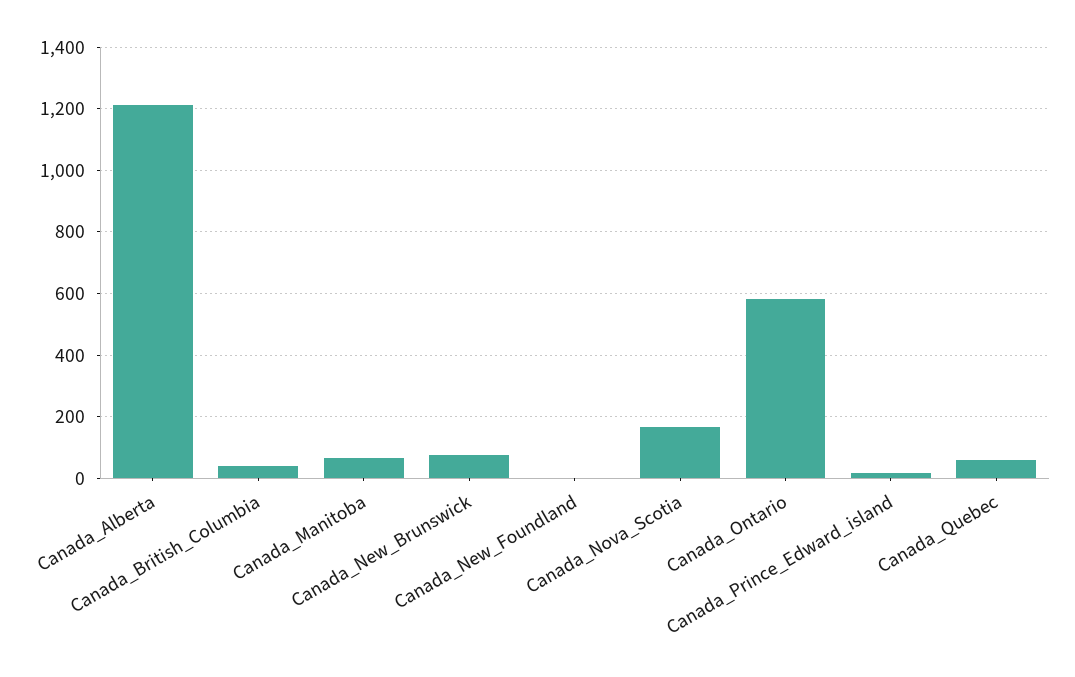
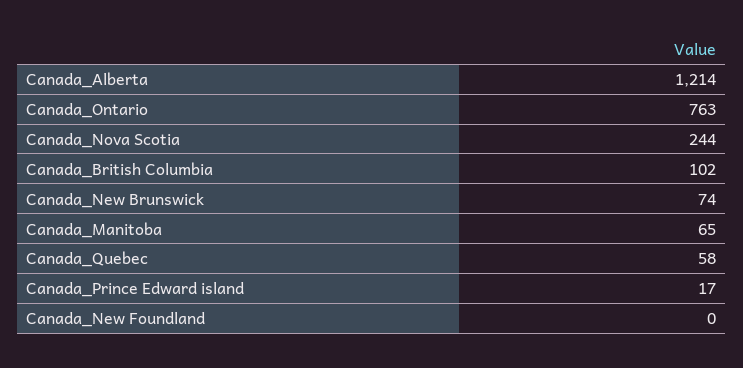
Canada_British_Columbia: 40 -> 102
Canada_Nova_Scotia: 160 -> 244
Canada_Ontario: 580 -> 763

